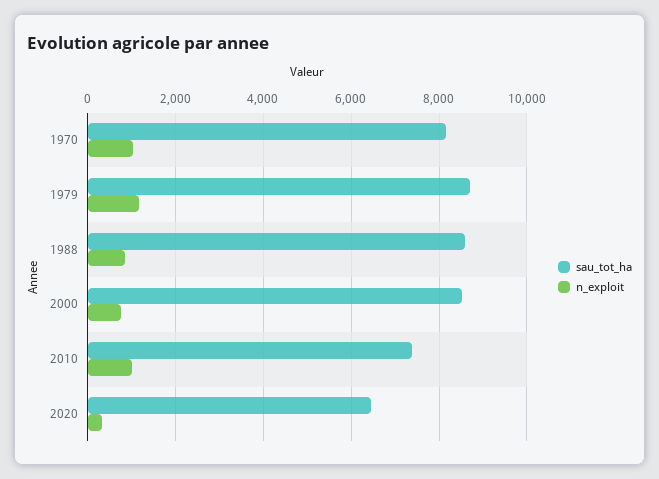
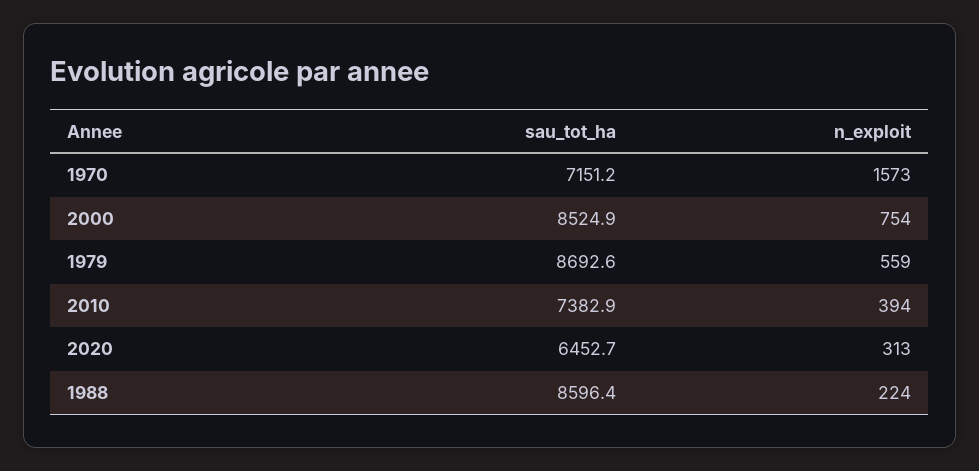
sau_tot_ha, 1970: 8200 -> 7151.2
n_exploit, 1970: 1000 -> 1573
n_exploit, 1979: 1200 -> 559
n_exploit, 1988: 800 -> 224
n_exploit, 2010: 1000 -> 394

